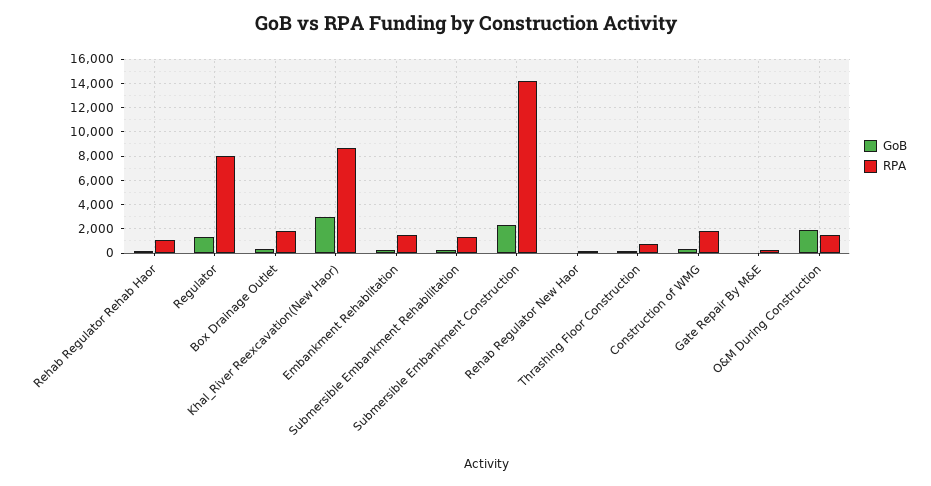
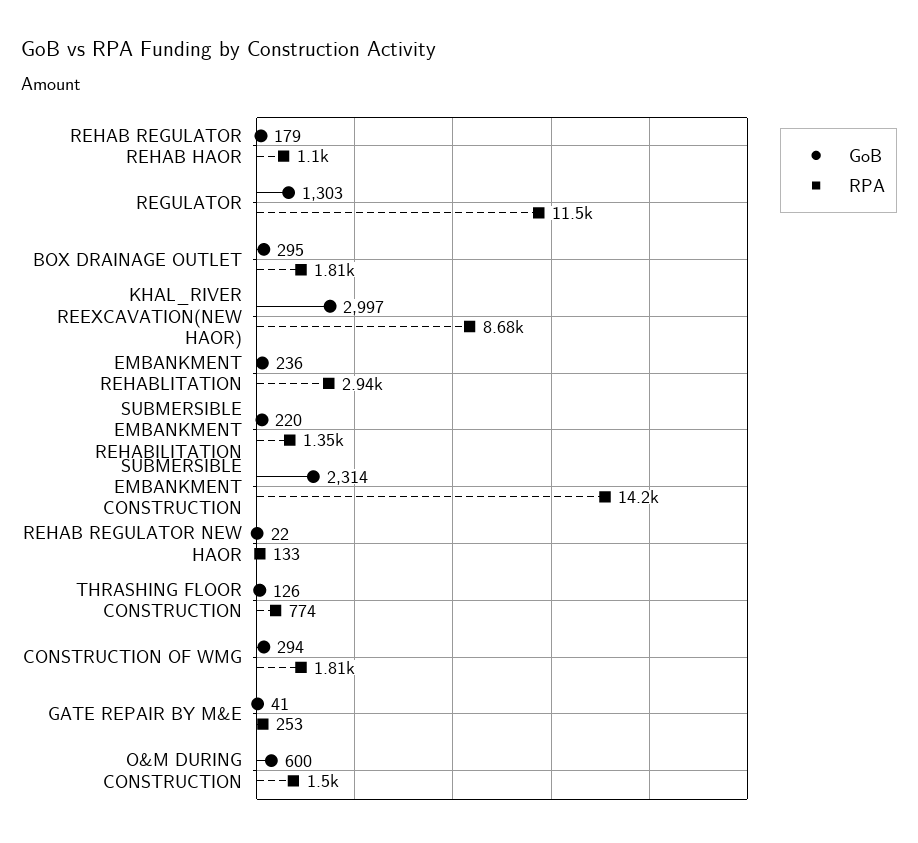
RPA, Regulator: 8000 -> 11500
RPA, Embankment Rehablitation: 1500 -> 2940
GoB, O&M During Construction: 2000 -> 600

